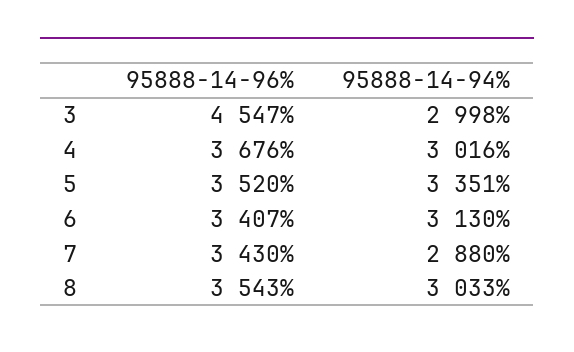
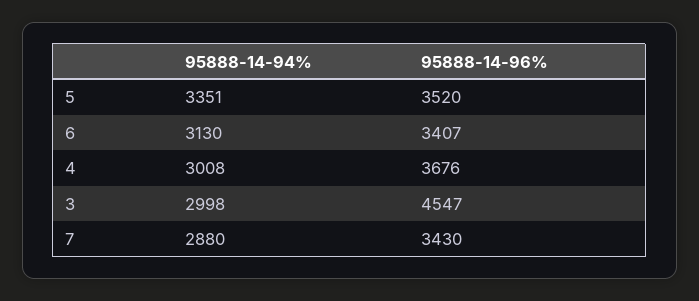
95888-14-94%, 4: 3016 -> 3008
95888-14-96%, 8: 3543 -> none
95888-14-94%, 8: 3033 -> none

